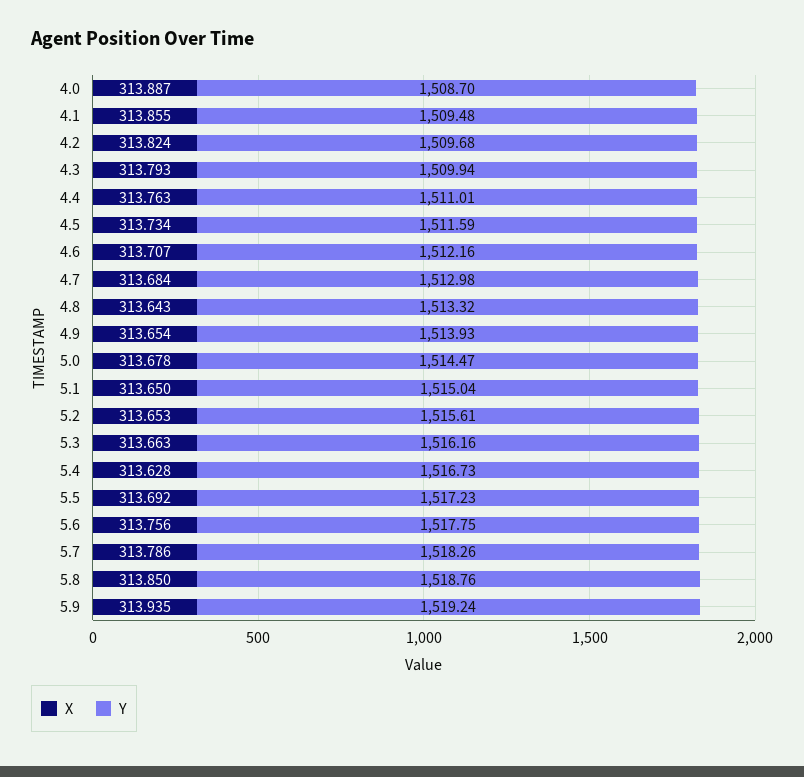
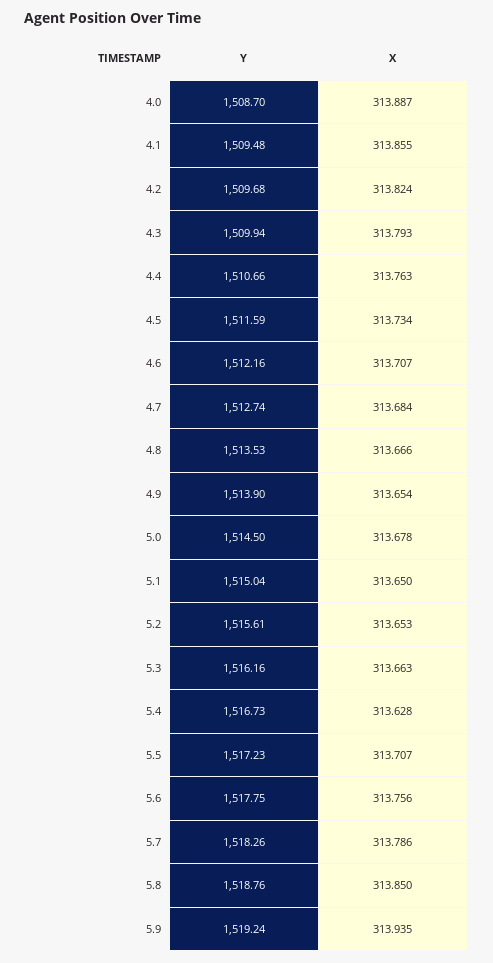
Y, 4.4: 1511.01 -> 1510.66
Y, 4.7: 1512.98 -> 1512.74
X, 4.8: 313.643 -> 313.666
Y, 4.8: 1513.32 -> 1513.53
Y, 4.9: 1513.93 -> 1513.9
Y, 5.0: 1514.47 -> 1514.5
X, 5.5: 313.692 -> 313.707

